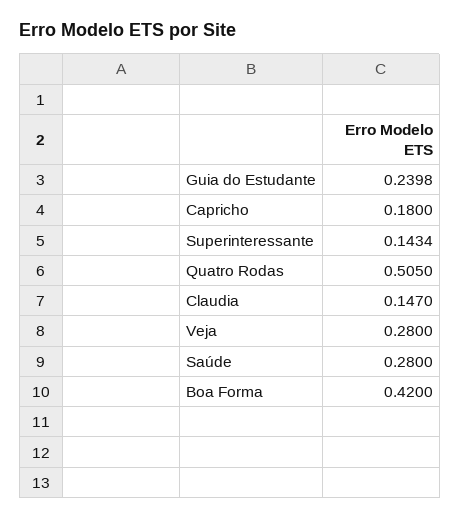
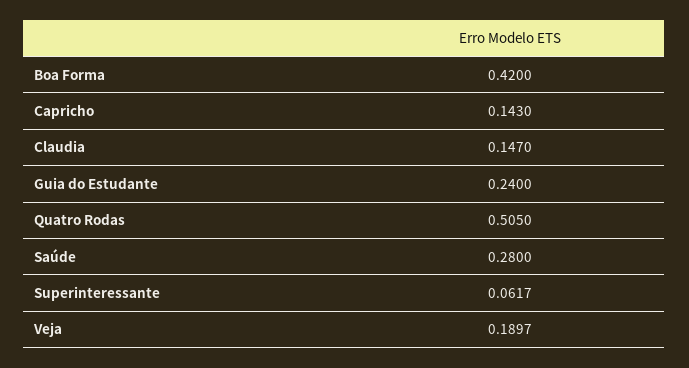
Guia do Estudante: 0.2398 -> 0.24
Capricho: 0.18 -> 0.143
Superinteressante: 0.1434 -> 0.0617
Veja: 0.28 -> 0.1897

